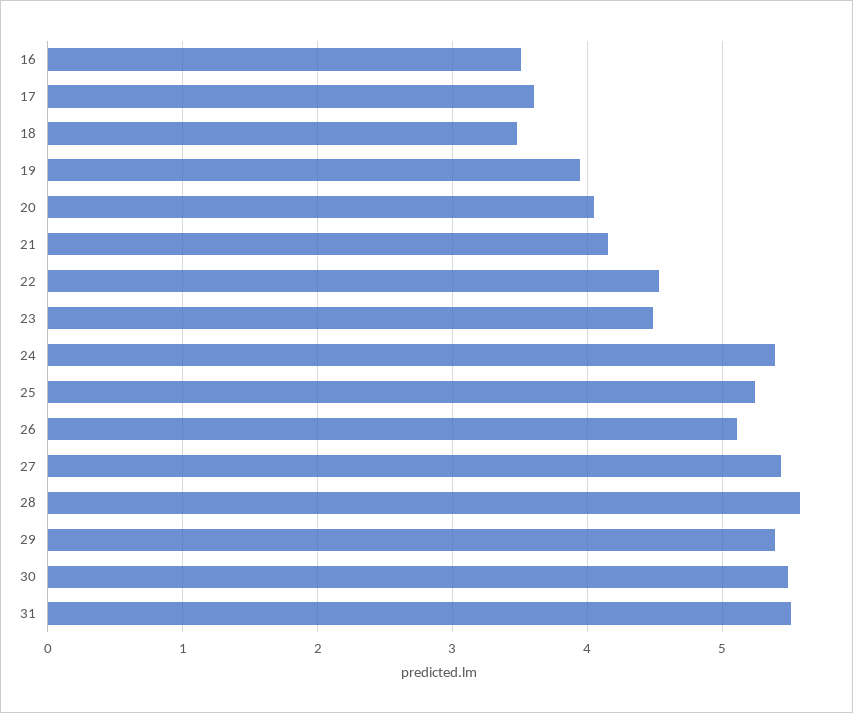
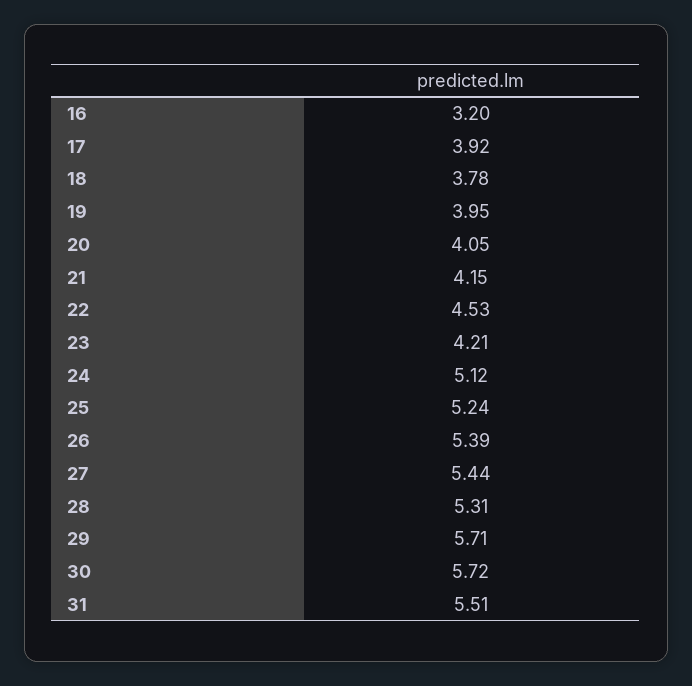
16: 3.5 -> 3.2
17: 3.6 -> 3.92
18: 3.5 -> 3.78
23: 4.5 -> 4.21
24: 5.4 -> 5.12
26: 5.1 -> 5.39
28: 5.6 -> 5.31
29: 5.4 -> 5.71
30: 5.5 -> 5.72

